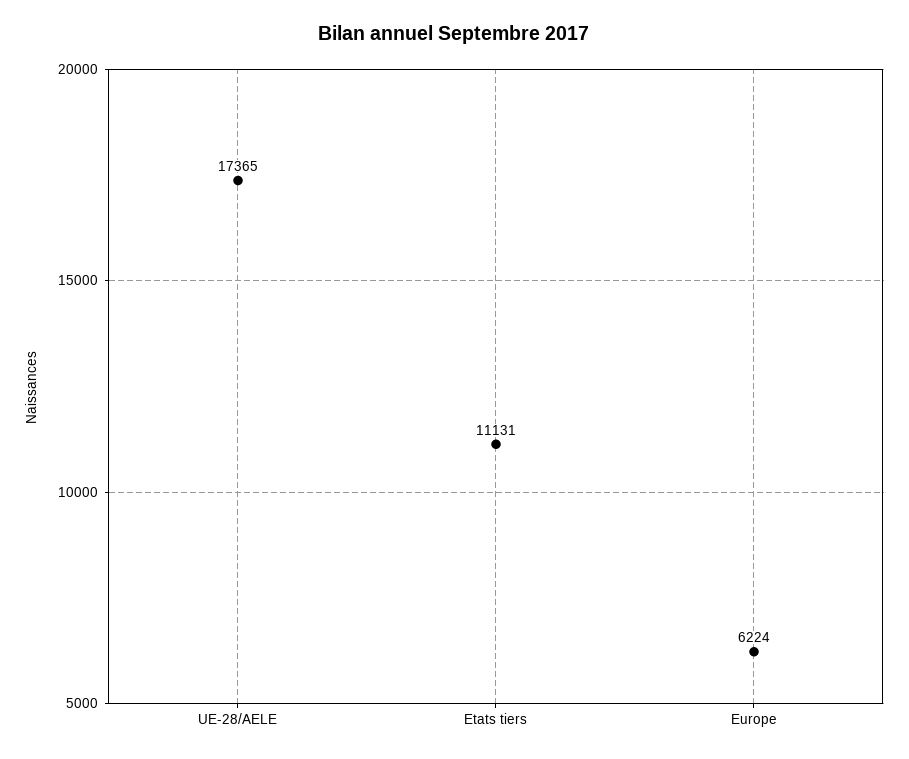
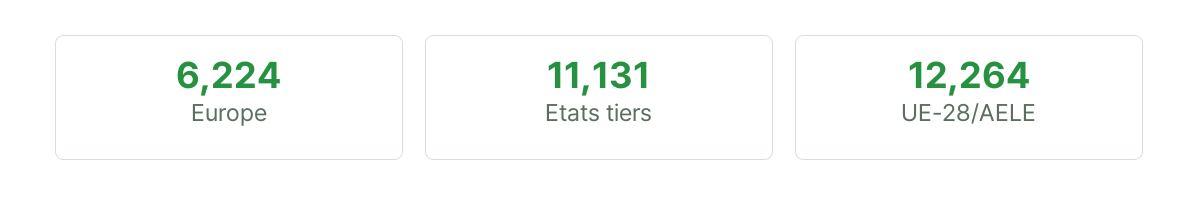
UE-28/AELE: 17365 -> 12264

